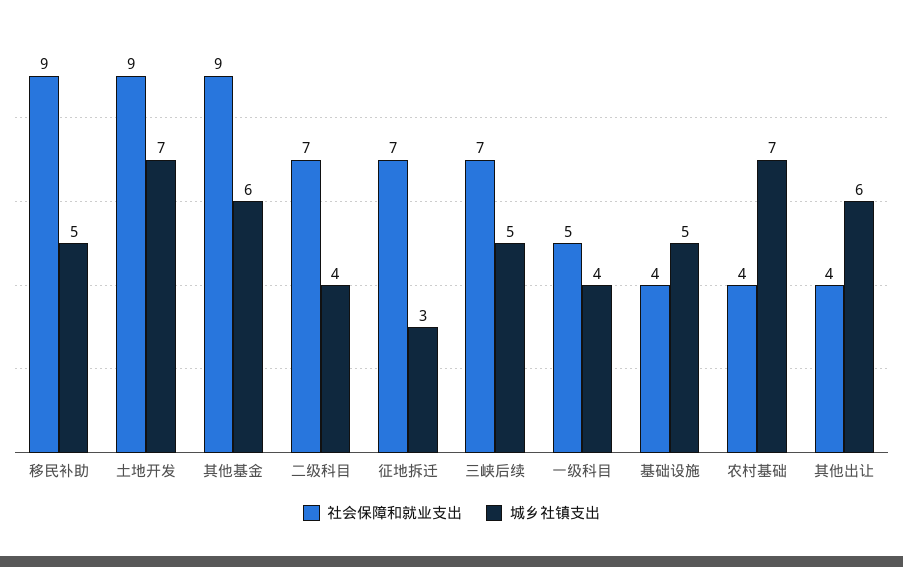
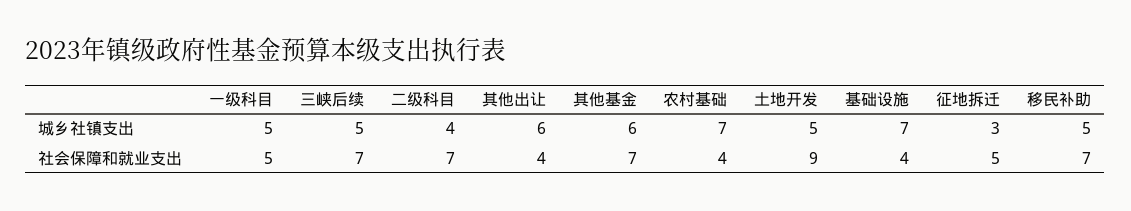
社会保障和就业支出, 移民补助: 9 -> 7
城乡社镇支出, 土地开发: 7 -> 5
社会保障和就业支出, 其他基金: 9 -> 7
社会保障和就业支出, 征地拆迁: 7 -> 5
城乡社镇支出, 一级科目: 4 -> 5
城乡社镇支出, 基础设施: 5 -> 7

